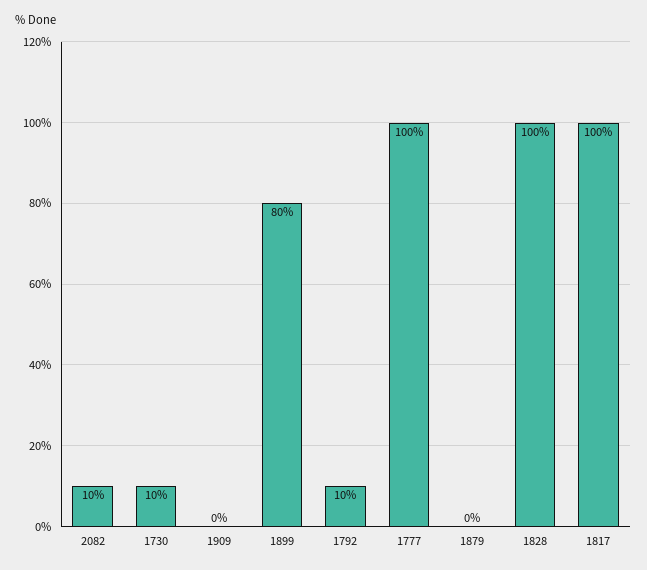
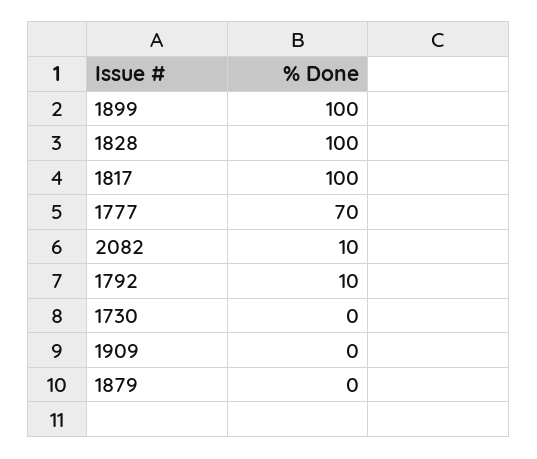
1730: 10 -> 0
1899: 80 -> 100
1777: 100 -> 70

